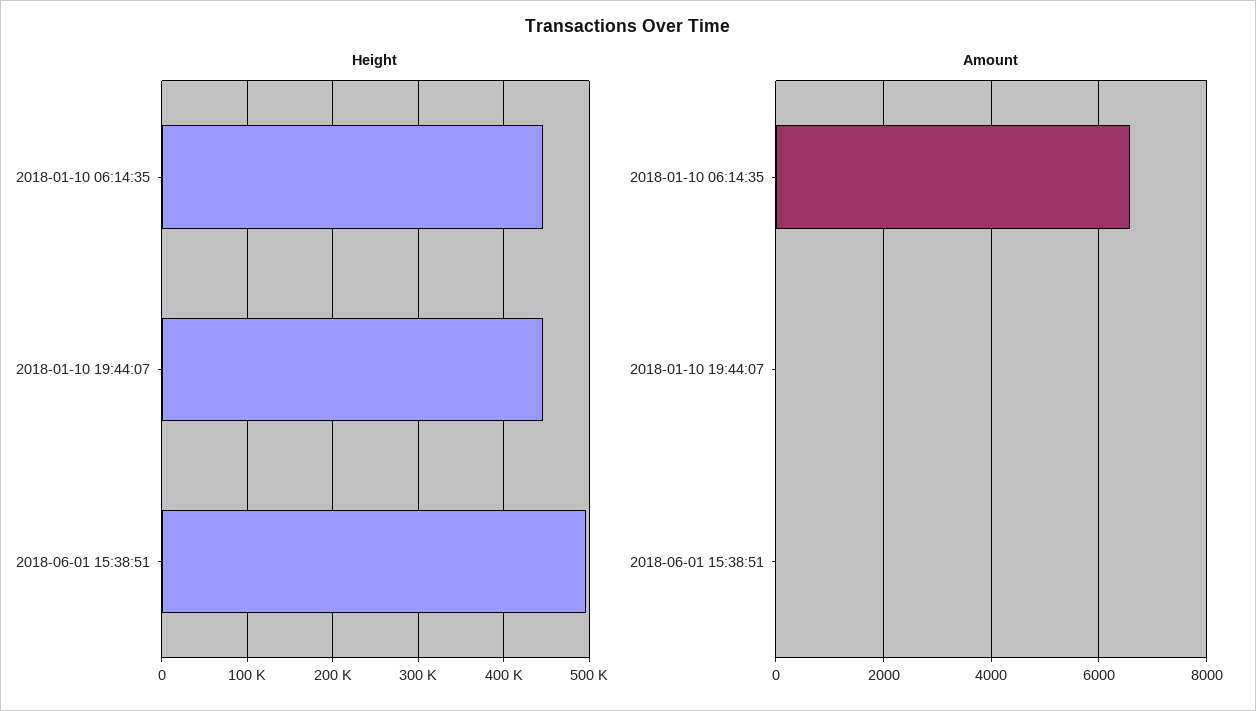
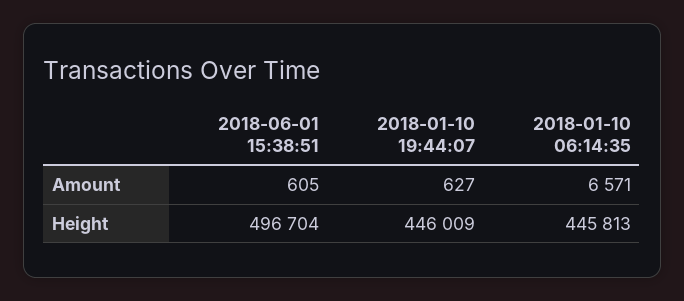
Amount, 2018-01-10 19:44:07: 0 -> 627
Amount, 2018-06-01 15:38:51: 0 -> 605

